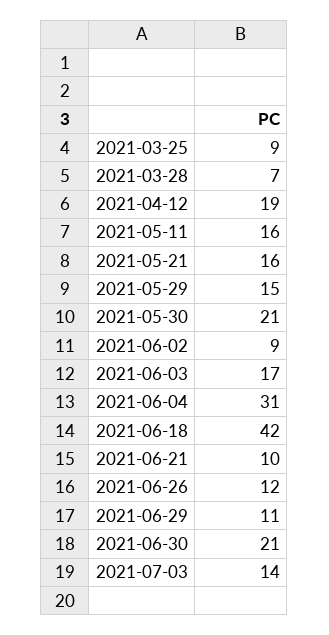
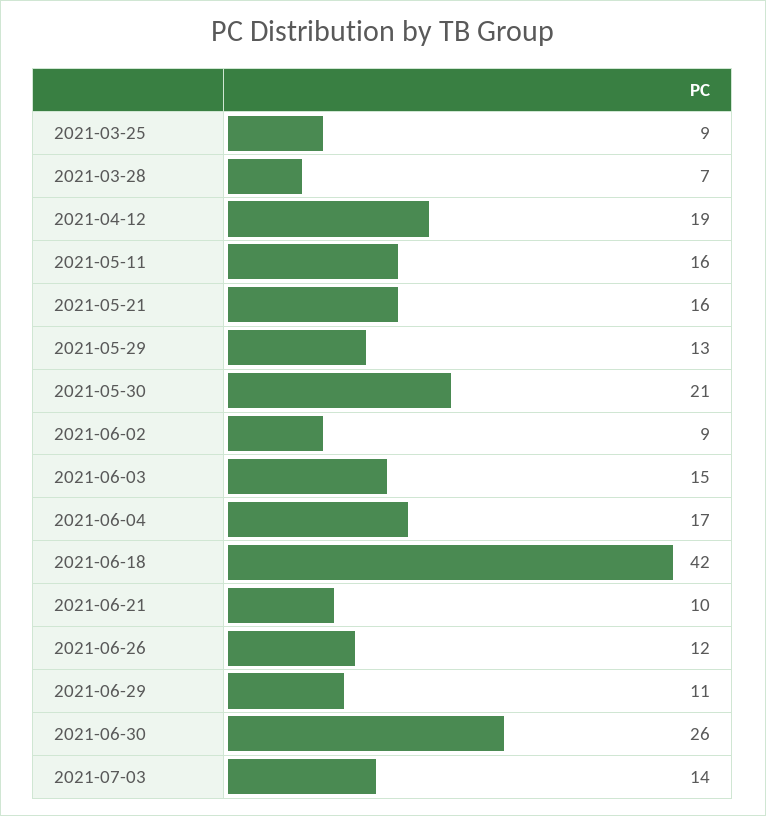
2021-05-29: 15 -> 13
2021-06-03: 17 -> 15
2021-06-04: 31 -> 17
2021-06-30: 21 -> 26

